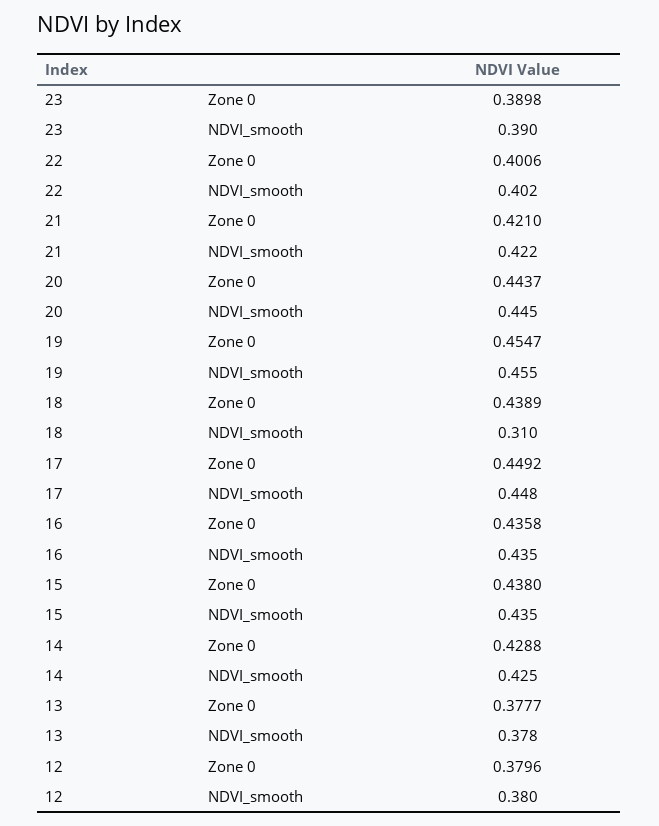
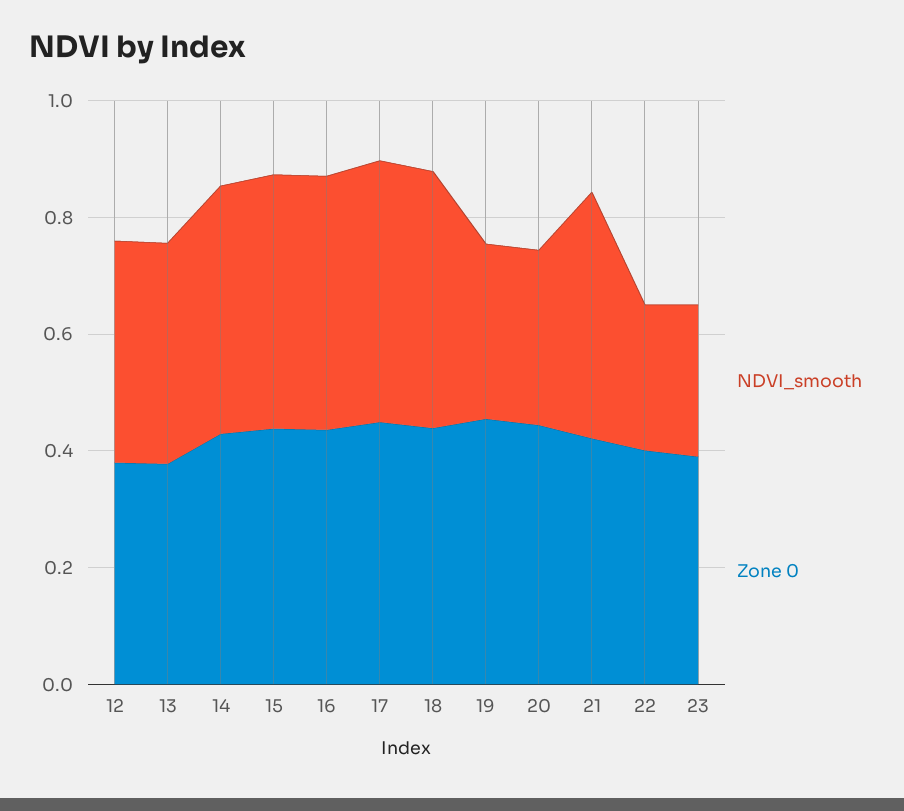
NDVI_smooth, 23: 0.39 -> 0.25
NDVI_smooth, 22: 0.402 -> 0.25
NDVI_smooth, 20: 0.445 -> 0.3
NDVI_smooth, 19: 0.455 -> 0.3
NDVI_smooth, 18: 0.31 -> 0.45

